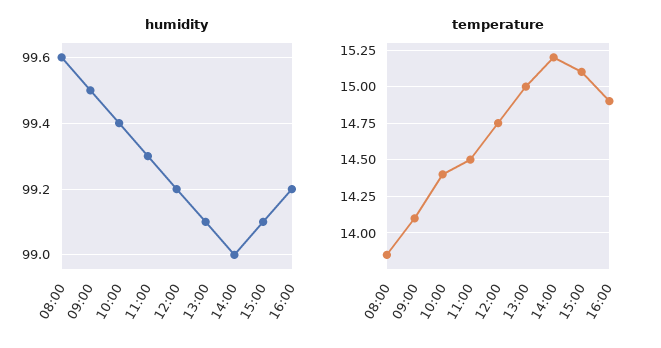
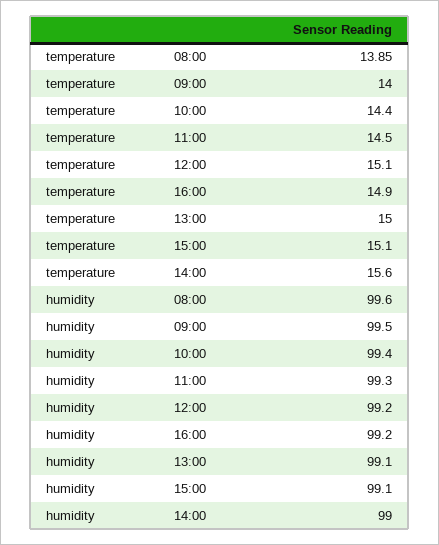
temperature, 09:00: 14.1 -> 14
temperature, 12:00: 14.75 -> 15.1
temperature, 14:00: 15.2 -> 15.6

